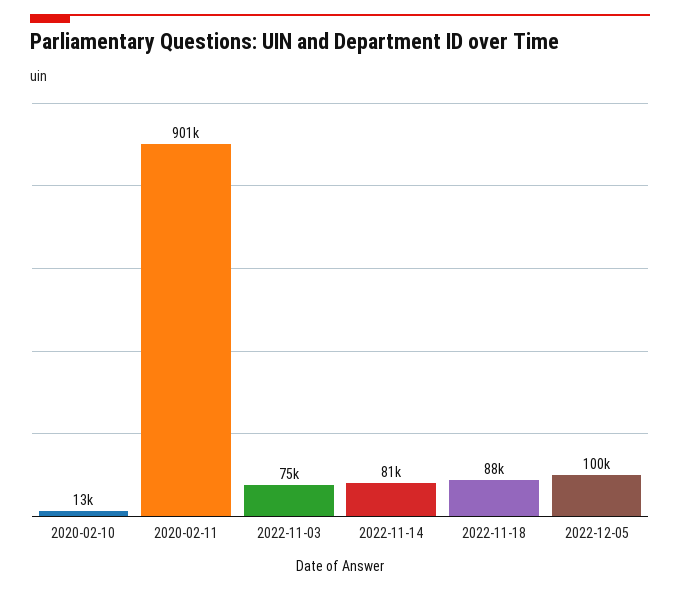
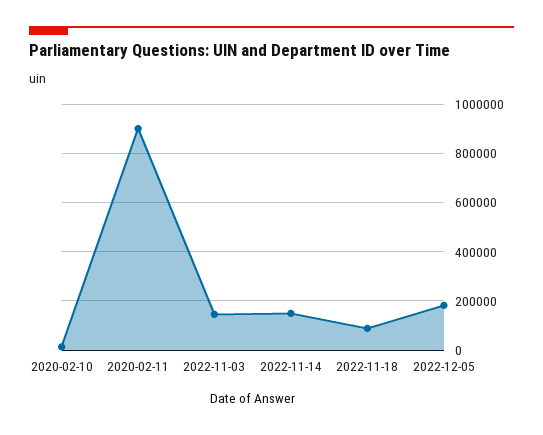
2022-11-03: 75000 -> 150000
2022-11-14: 81000 -> 150000
2022-12-05: 100000 -> 175000

